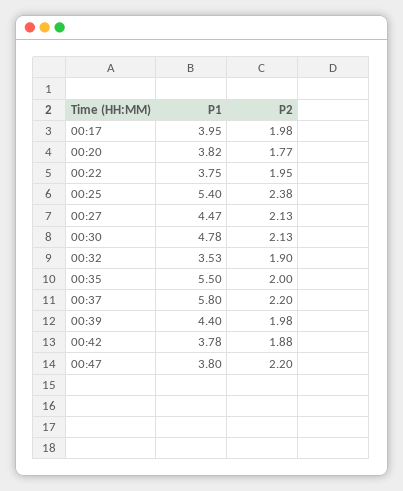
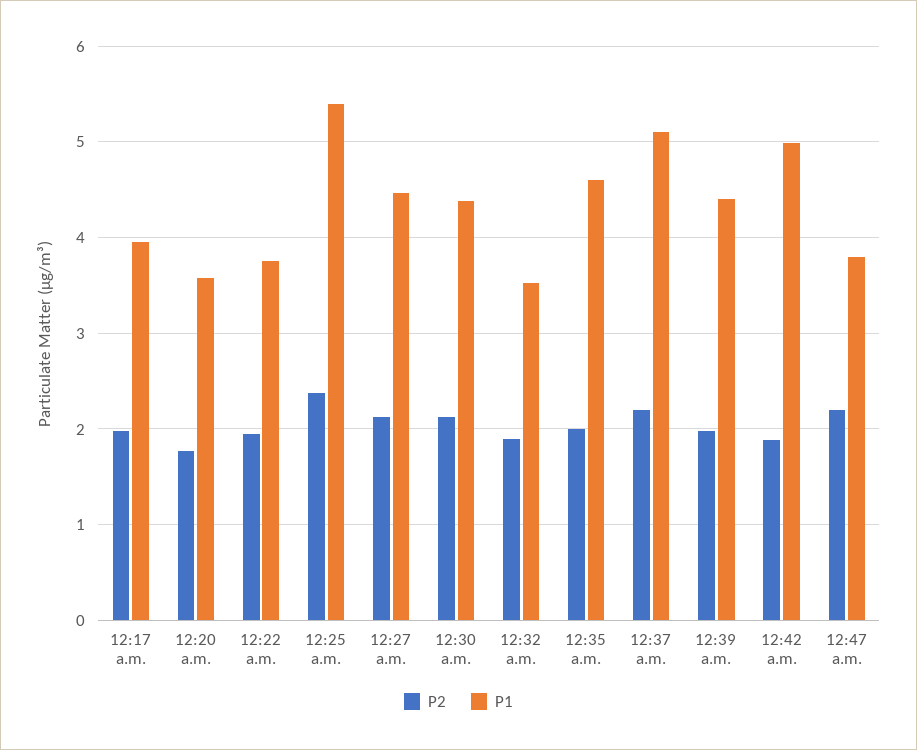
P1, 00:20: 3.82 -> 3.6
P1, 00:30: 4.78 -> 4.4
P1, 00:35: 5.5 -> 4.6
P1, 00:37: 5.8 -> 5.1
P1, 00:42: 3.78 -> 5

